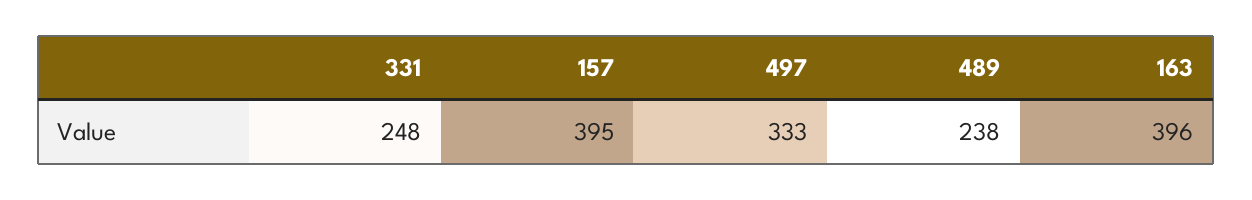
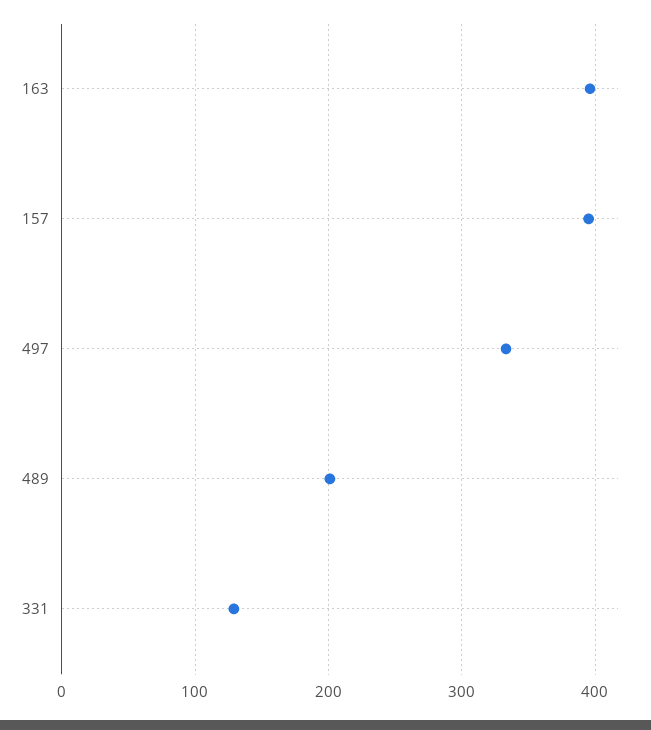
331: 248 -> 130
489: 238 -> 200

